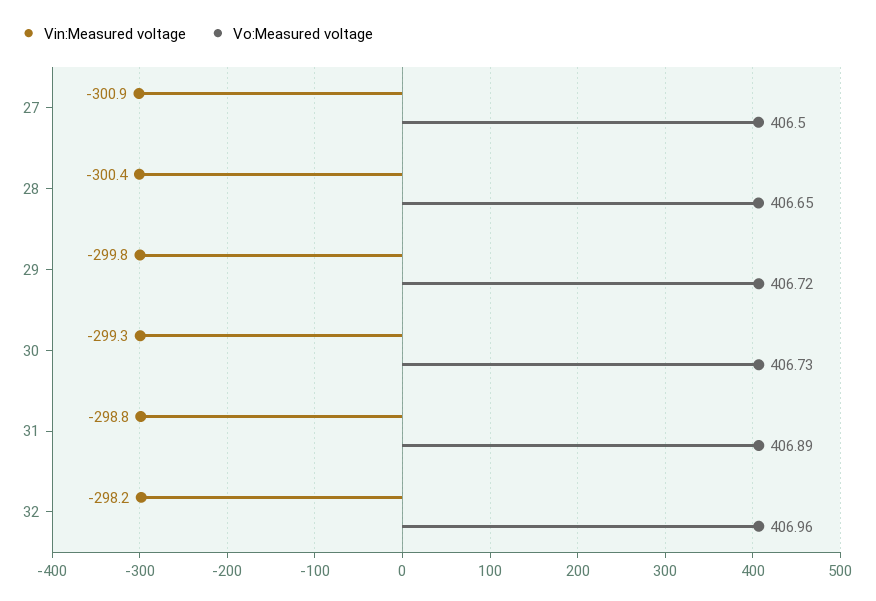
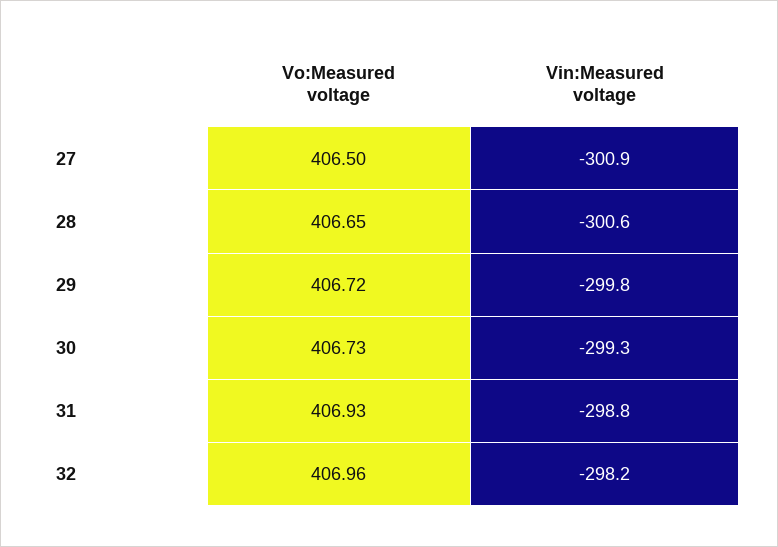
Vin:Measured voltage, 28: -300.4 -> -300.6
Vo:Measured voltage, 31: 406.89 -> 406.93

